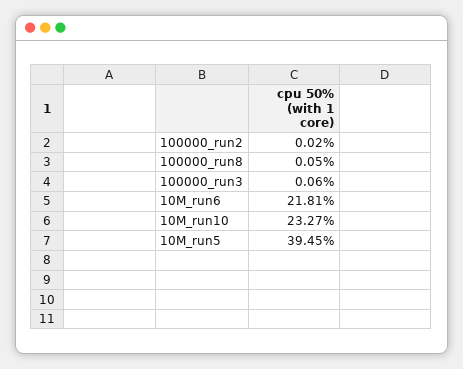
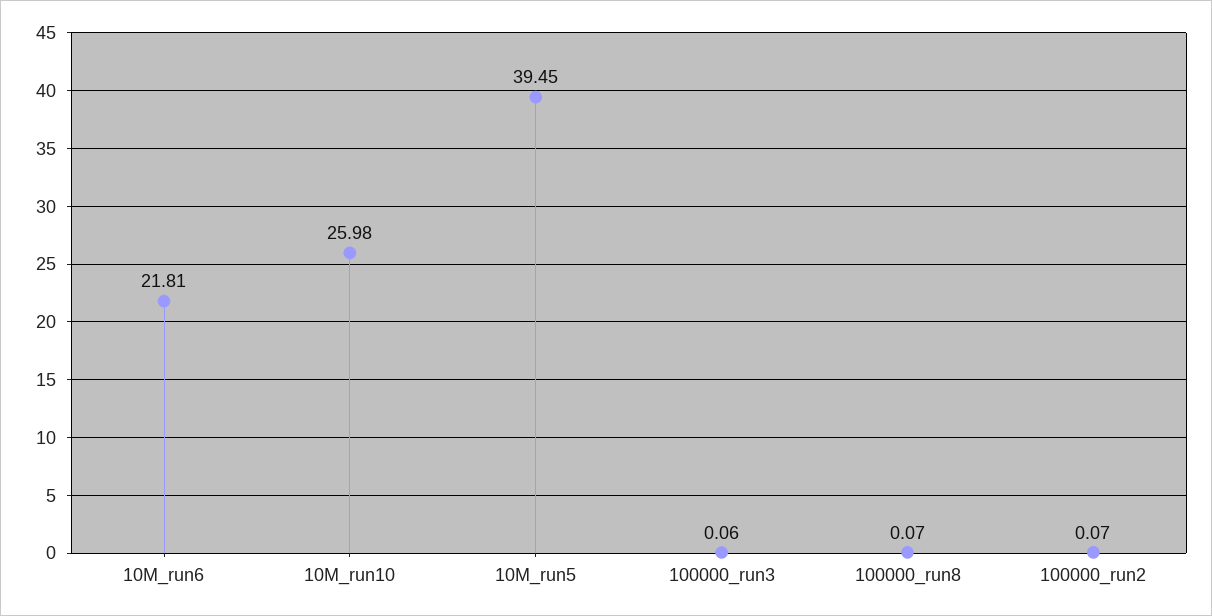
100000_run2: 0.02 -> 0.07
100000_run8: 0.05 -> 0.07
10M_run10: 23.27 -> 25.98

